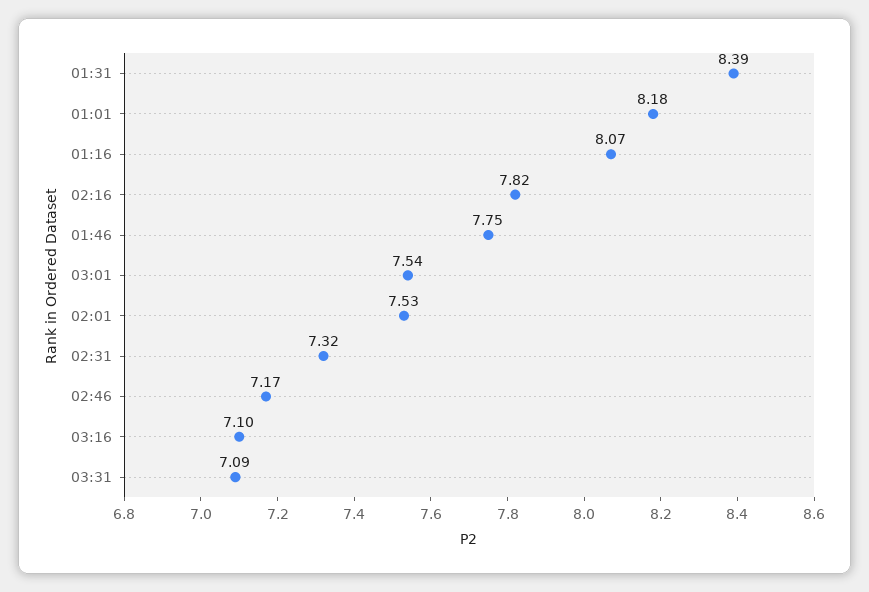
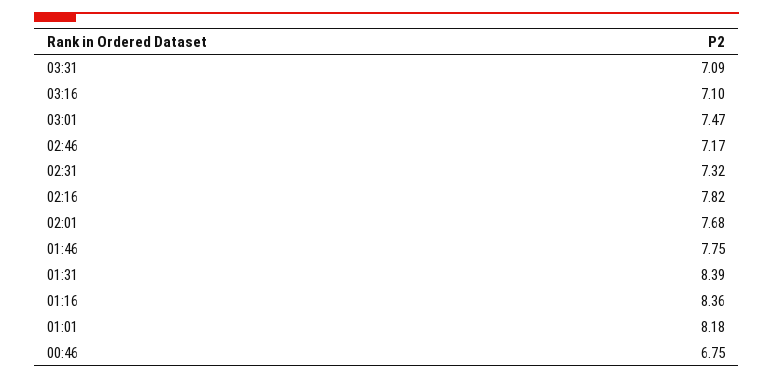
01:16: 8.07 -> 8.36
03:01: 7.54 -> 7.47
02:01: 7.53 -> 7.68
00:46: none -> 6.75

